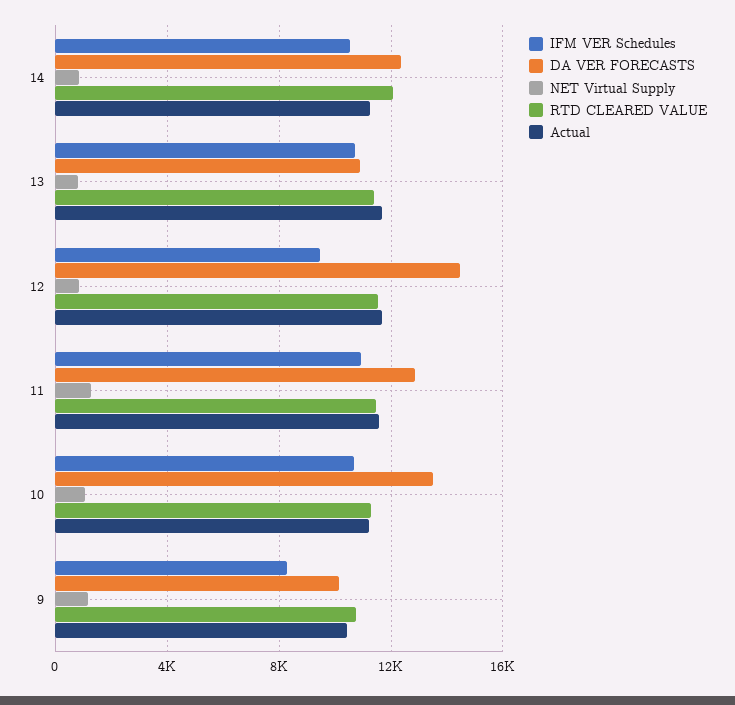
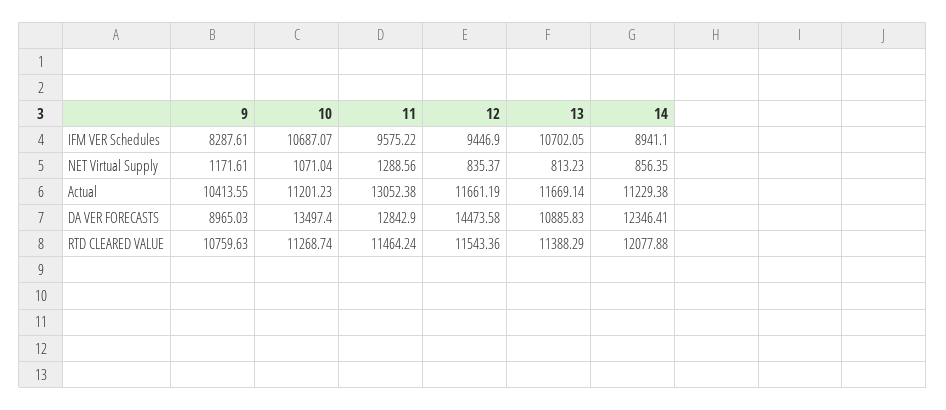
IFM VER Schedules, 14: 10500 -> 8941.1
IFM VER Schedules, 11: 11000 -> 9575.22
Actual, 11: 11500 -> 13052.38
DA VER FORECASTS, 9: 10000 -> 8965.03

